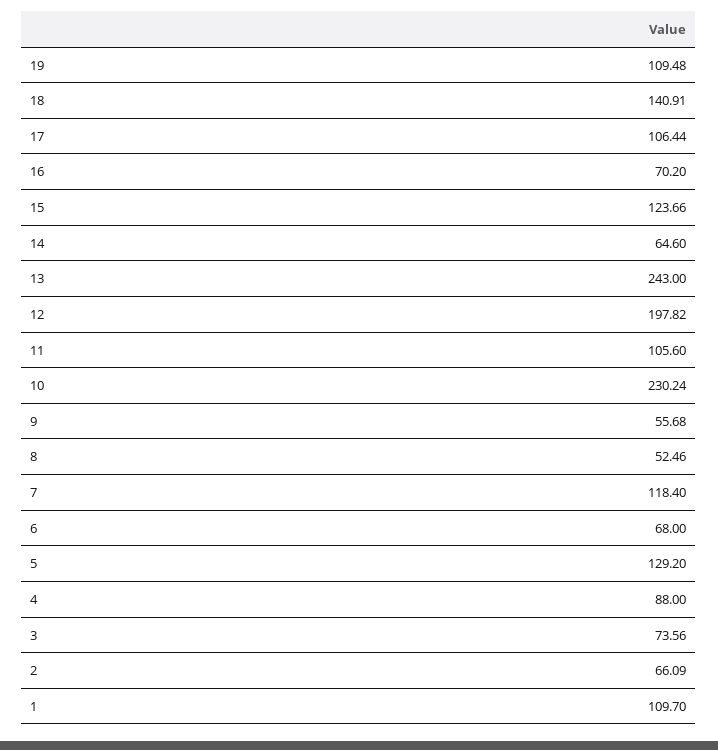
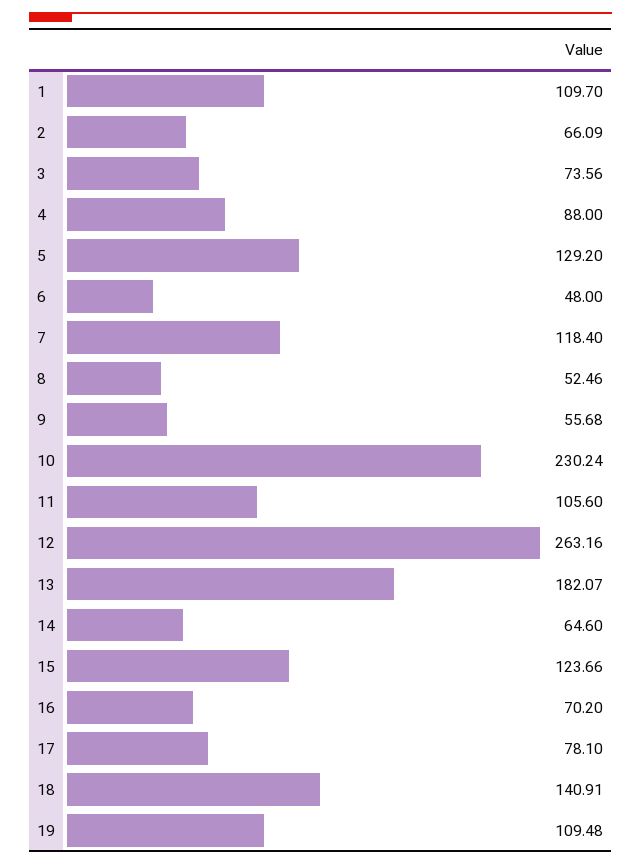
17: 106.44 -> 78.1
13: 243 -> 182.07
12: 197.82 -> 263.16
6: 68 -> 48

